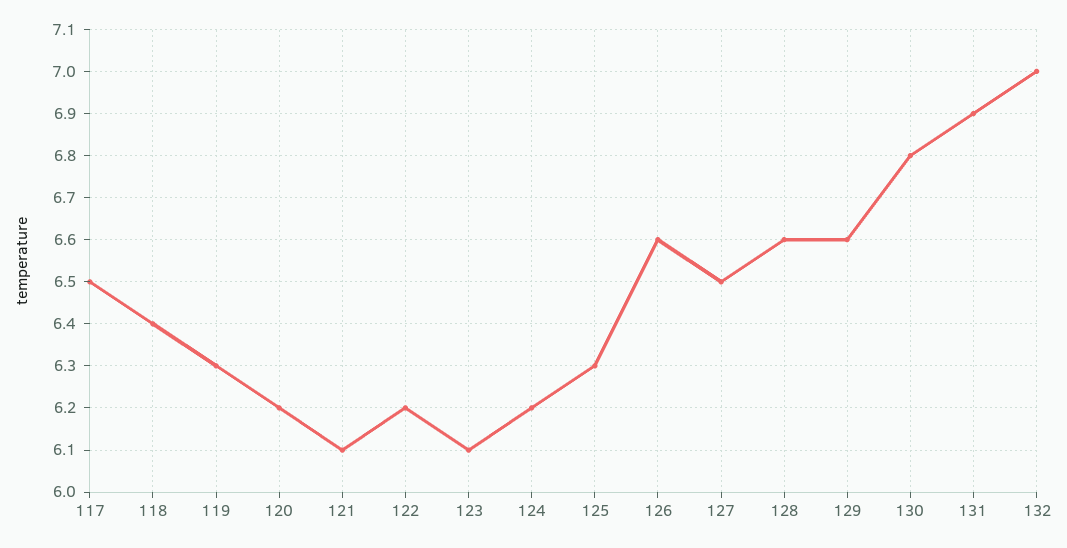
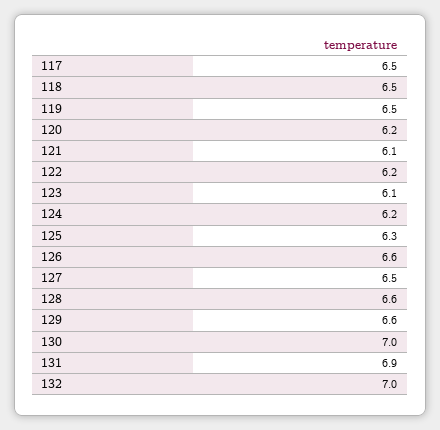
118: 6.4 -> 6.5
119: 6.3 -> 6.5
130: 6.8 -> 7

